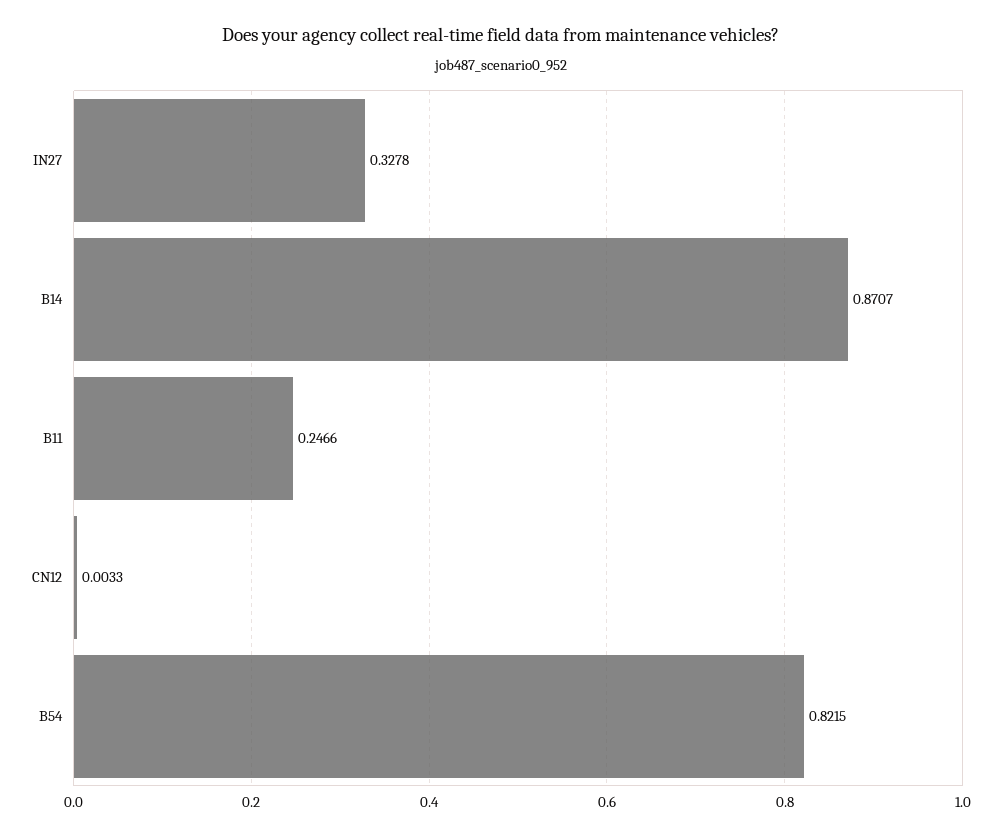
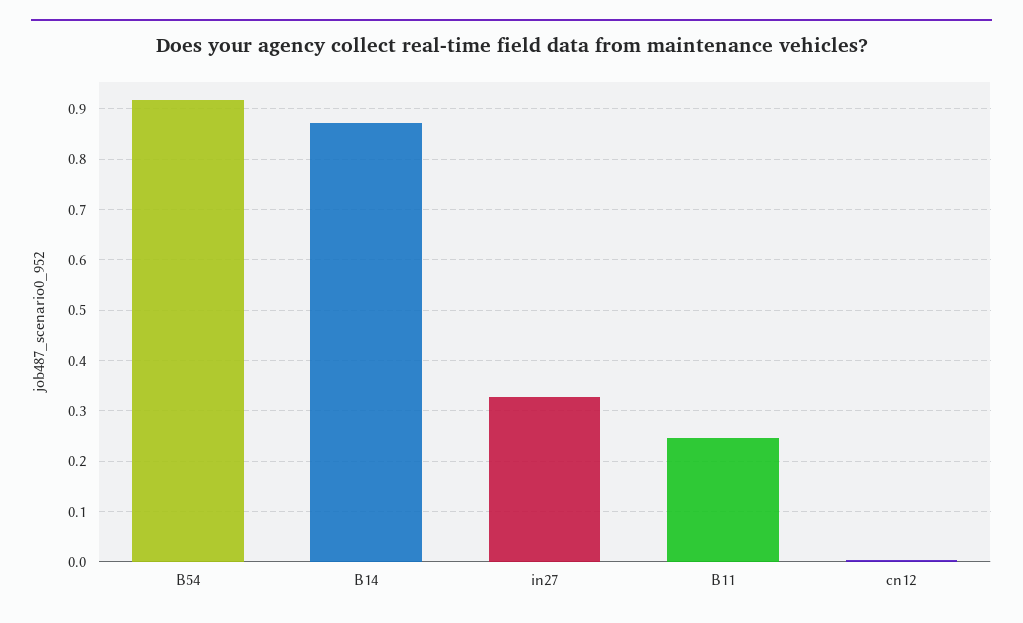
B54: 0.8215 -> 0.92

